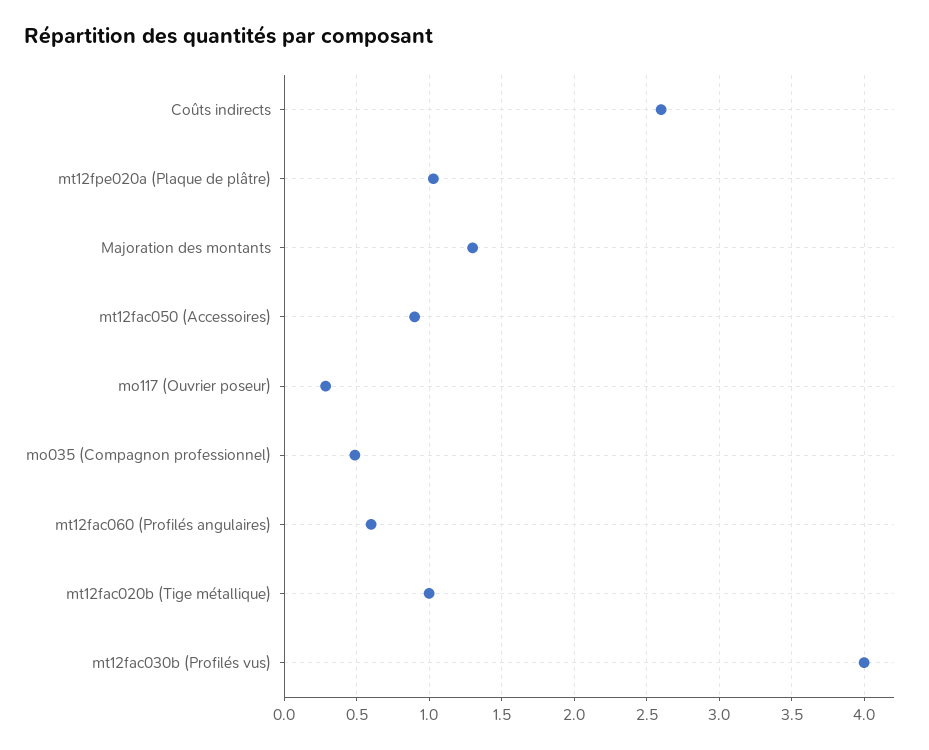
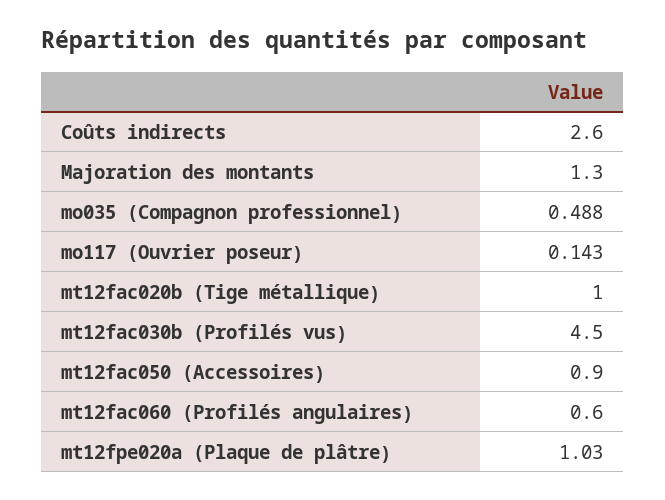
mo117 (Ouvrier poseur): 0.3 -> 0.143
mt12fac030b (Profilés vus): 4 -> 4.5

